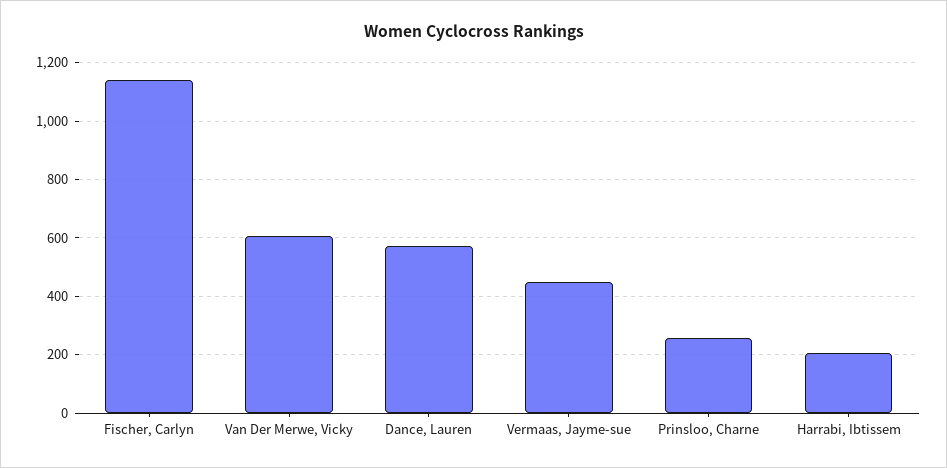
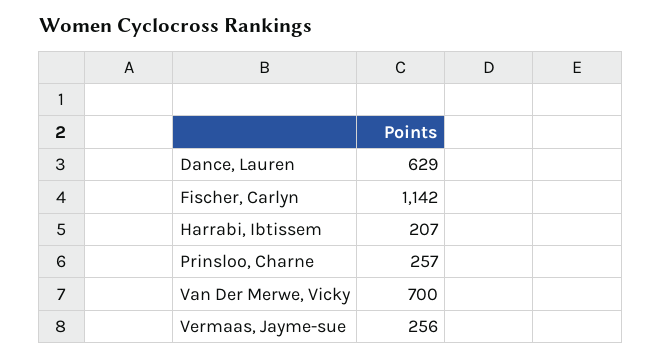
Van Der Merwe, Vicky: 600 -> 700
Dance, Lauren: 575 -> 629
Vermaas, Jayme-sue: 450 -> 256

